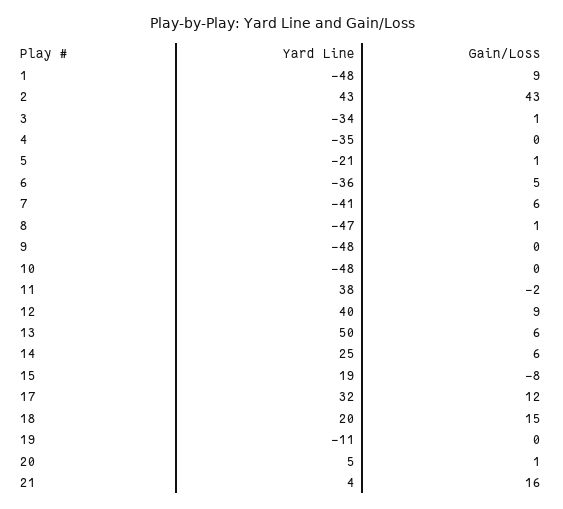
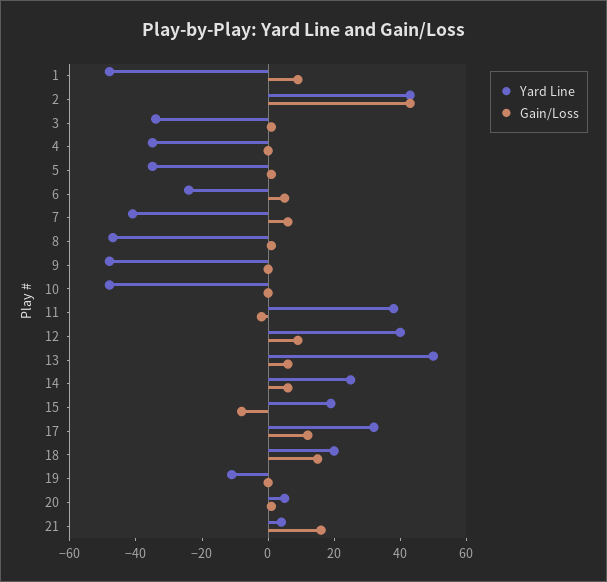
Yard Line, 5: -21 -> -35
Yard Line, 6: -36 -> -25

